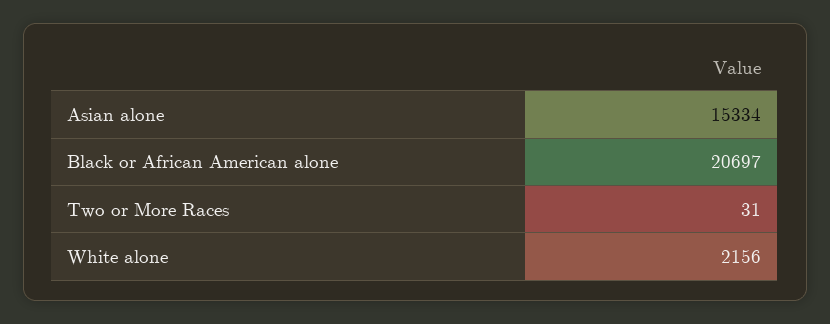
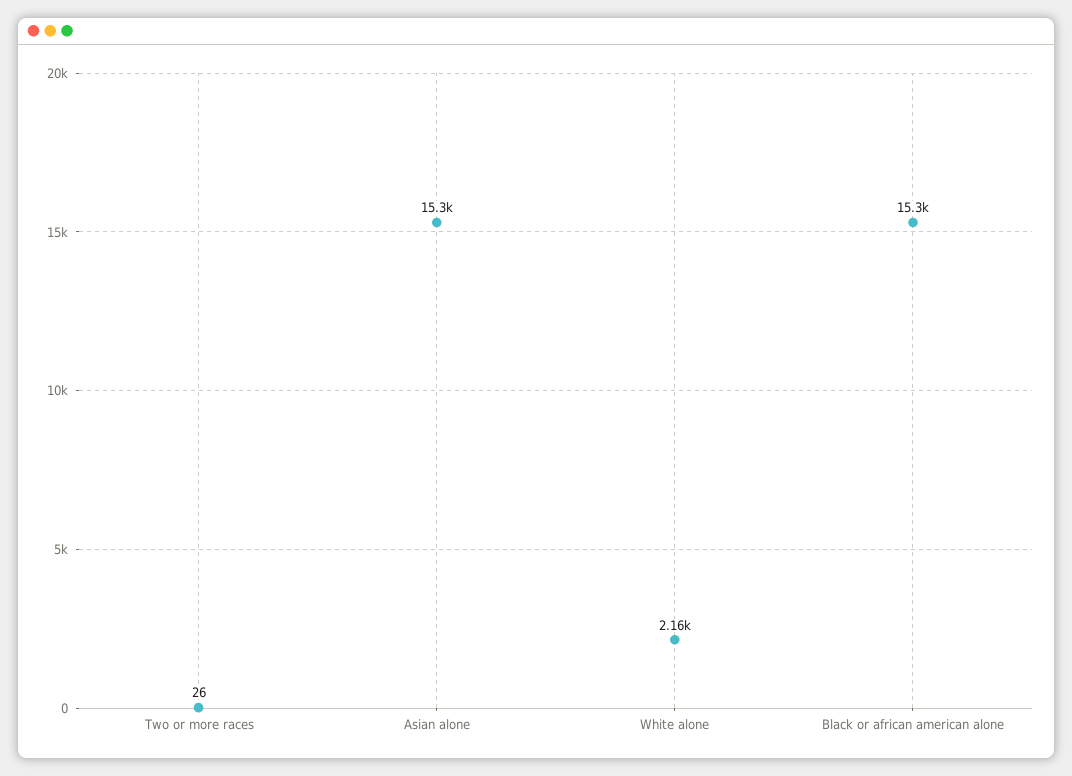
Black or African American alone: 20697 -> 15300
Two or More Races: 31 -> 26

